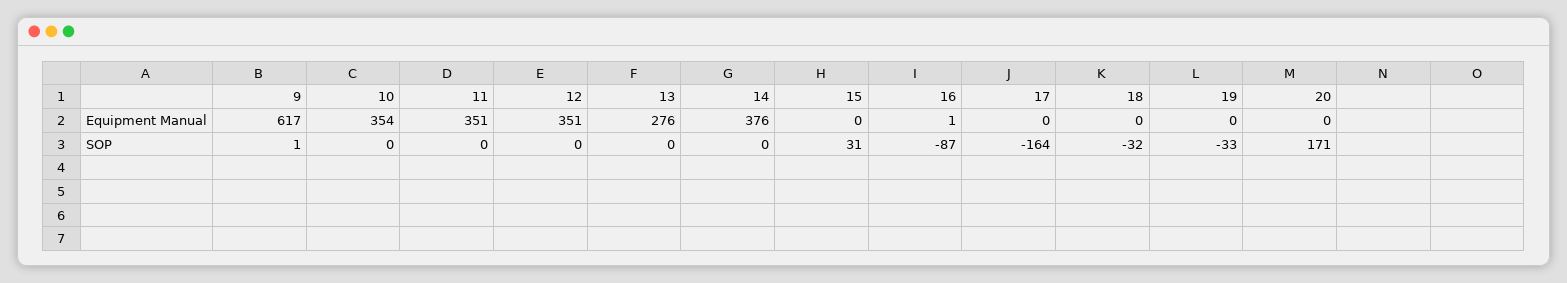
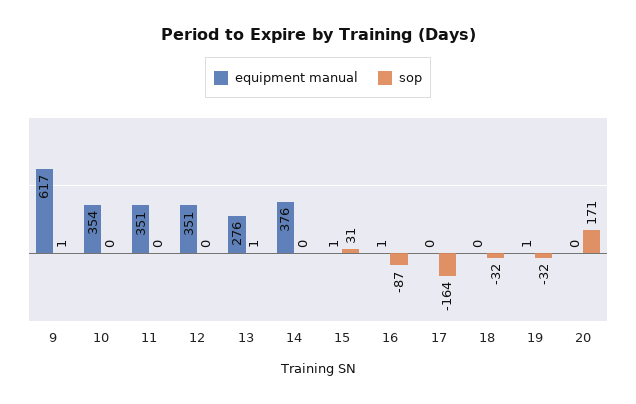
Equipment Manual, 15: 0 -> 1
Equipment Manual, 19: 0 -> 1
SOP, 13: 0 -> 1
SOP, 19: -33 -> -32

